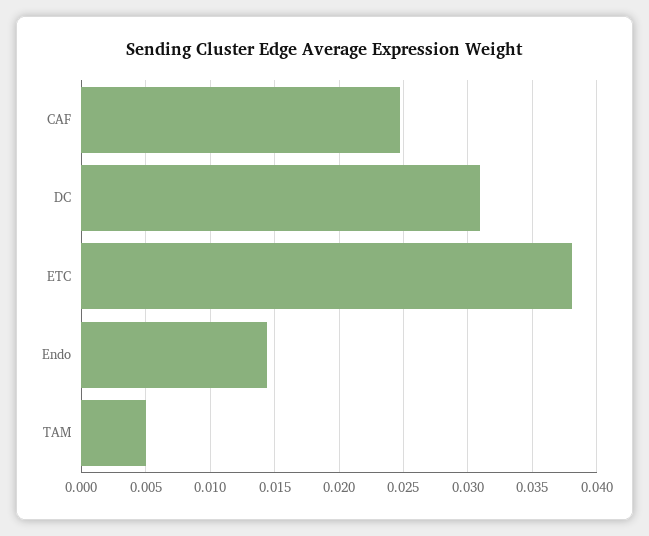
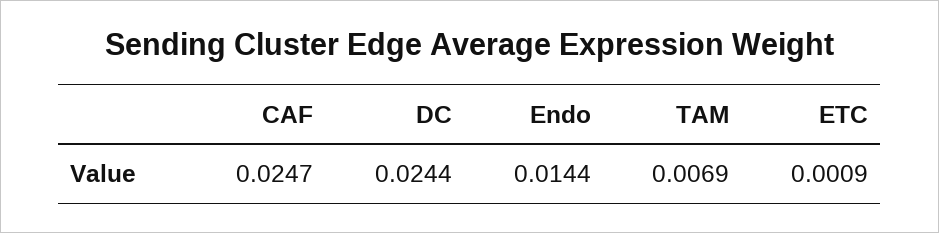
DC: 0.031 -> 0.0244
ETC: 0.038 -> 0.0009
TAM: 0.005 -> 0.0069

